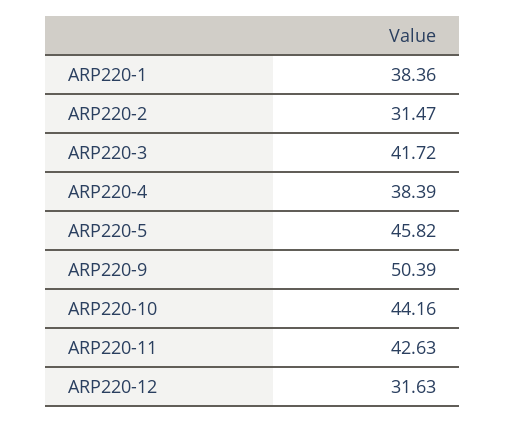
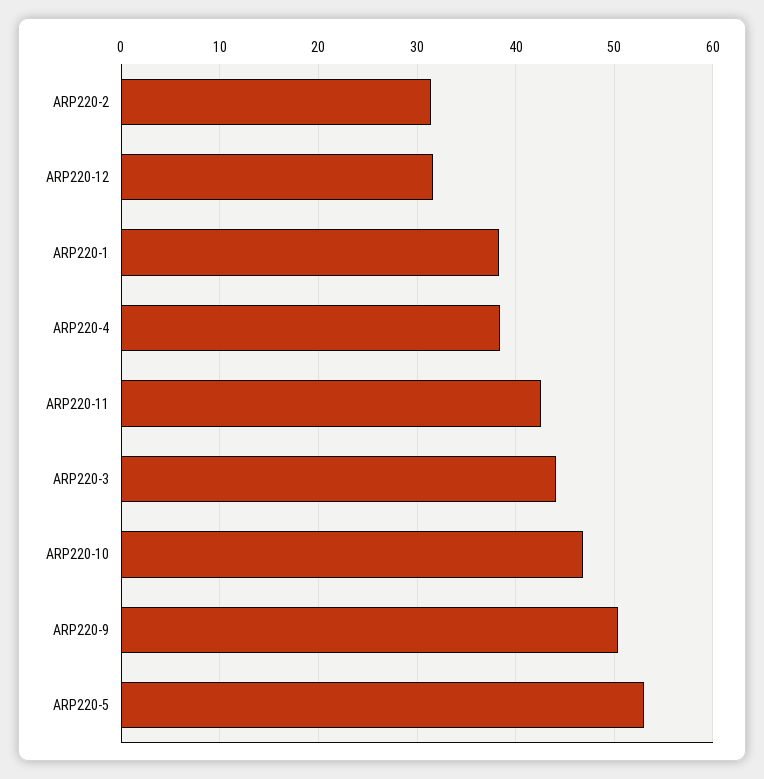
ARP220-3: 41.72 -> 44
ARP220-5: 45.82 -> 53
ARP220-10: 44.16 -> 47

